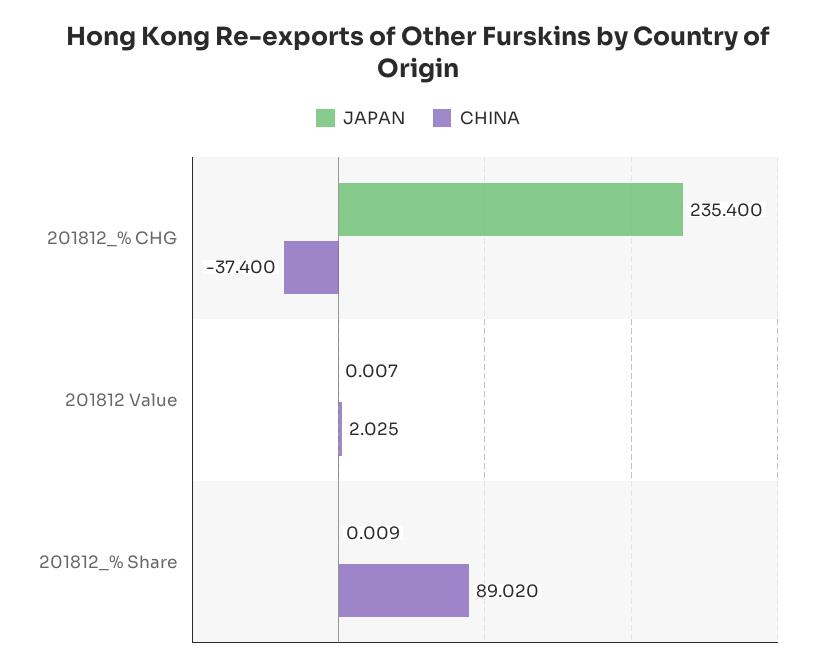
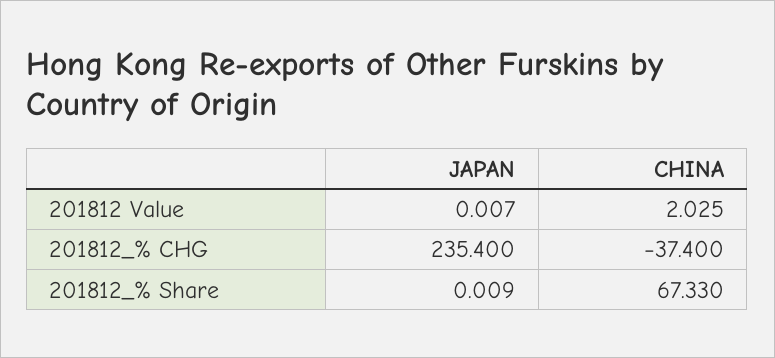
CHINA, 201812_% Share: 89.02 -> 67.33

